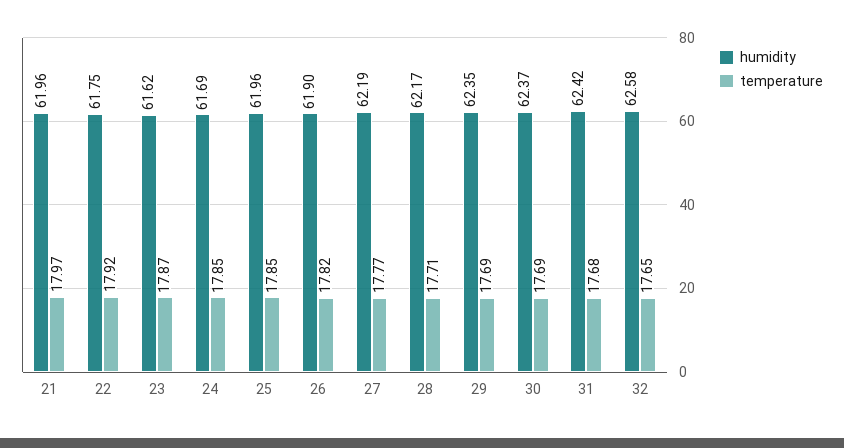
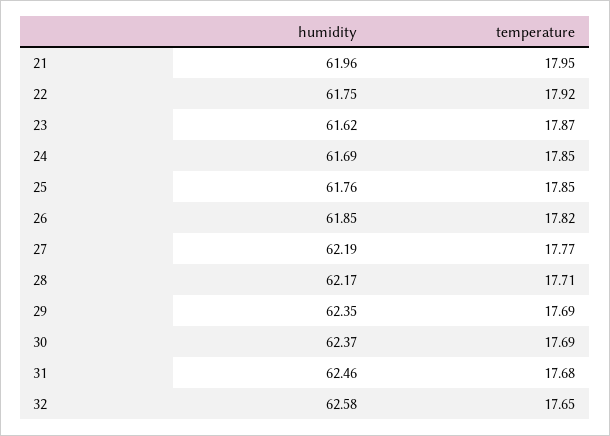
temperature, 21: 17.97 -> 17.95
humidity, 25: 61.96 -> 61.76
humidity, 26: 61.9 -> 61.85
humidity, 31: 62.42 -> 62.46

